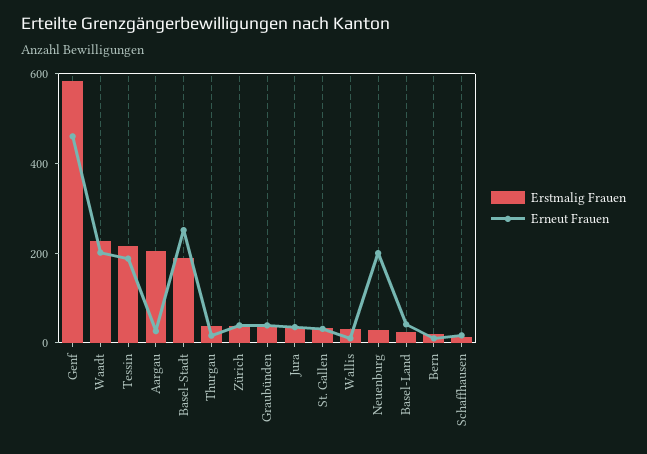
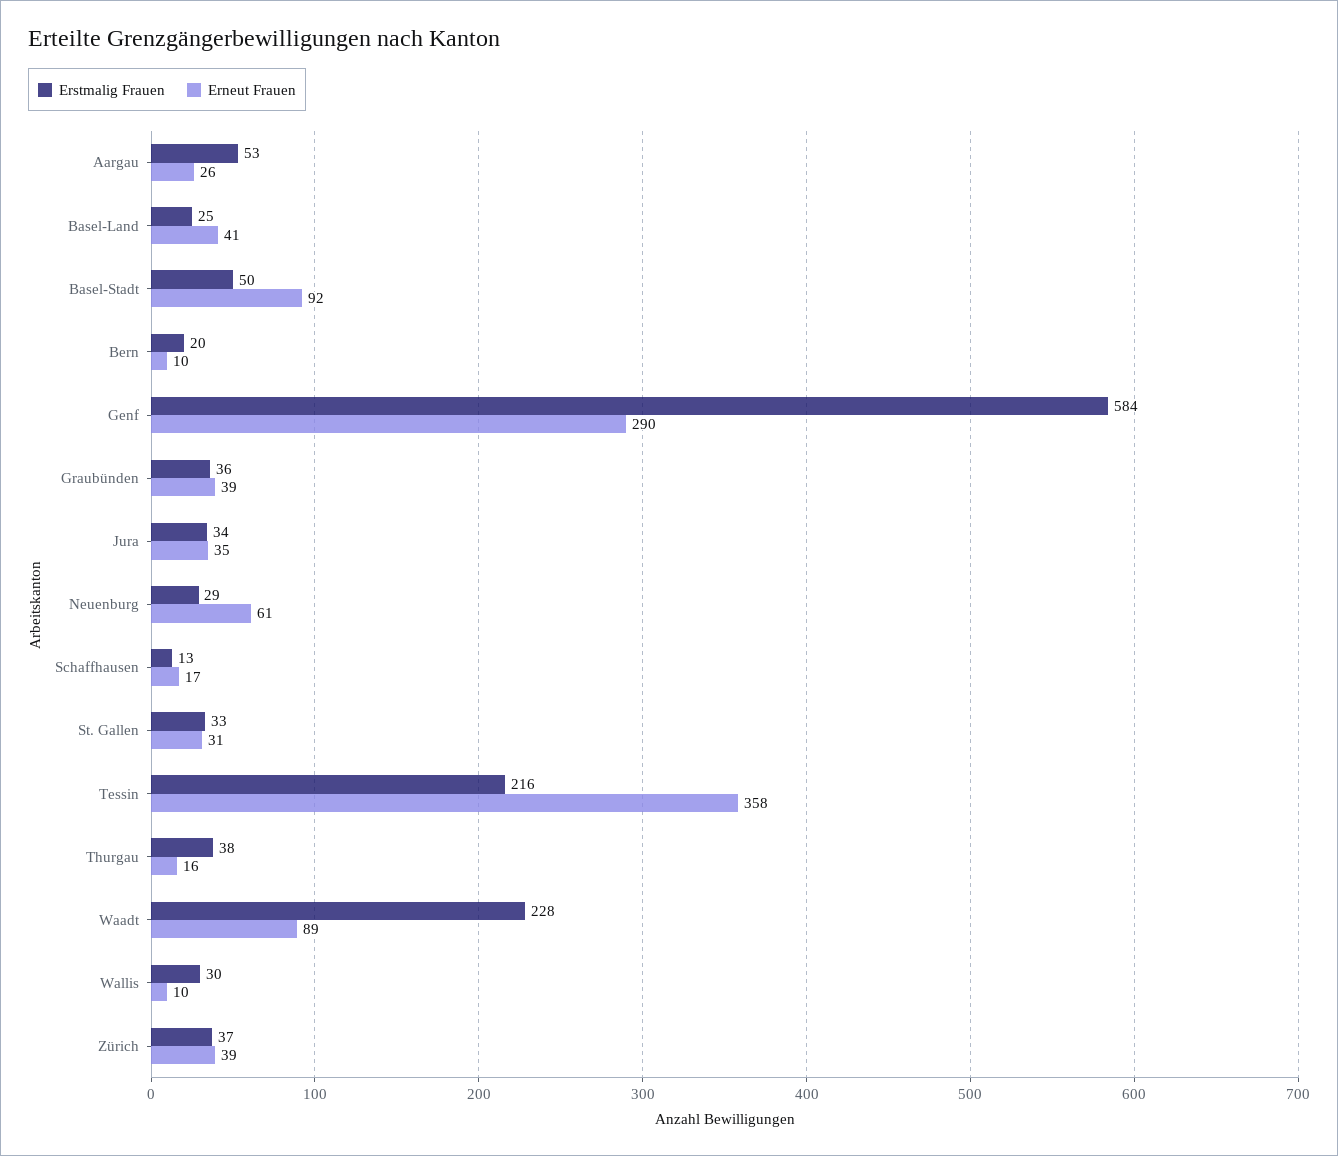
Erneut Frauen, Genf: 450 -> 290
Erneut Frauen, Waadt: 200 -> 89
Erneut Frauen, Tessin: 200 -> 358
Erstmalig Frauen, Aargau: 200 -> 53
Erstmalig Frauen, Basel-Stadt: 200 -> 50
Erneut Frauen, Basel-Stadt: 250 -> 92
Erneut Frauen, Neuenburg: 200 -> 61

